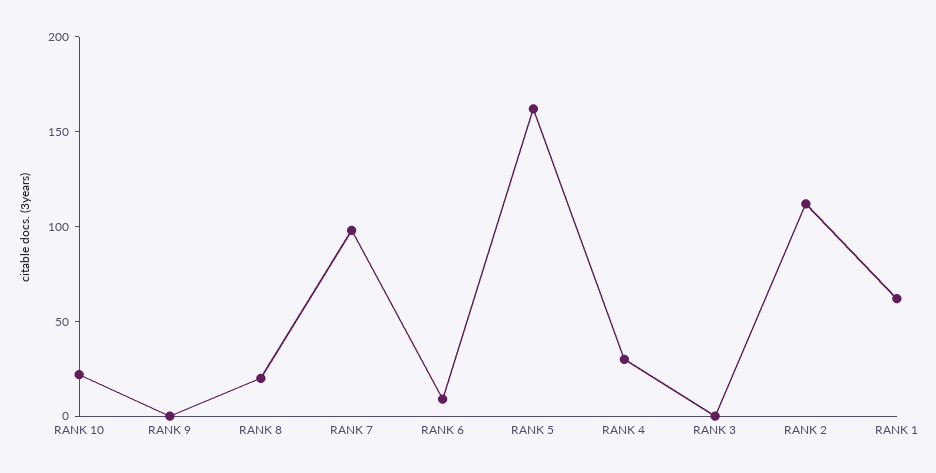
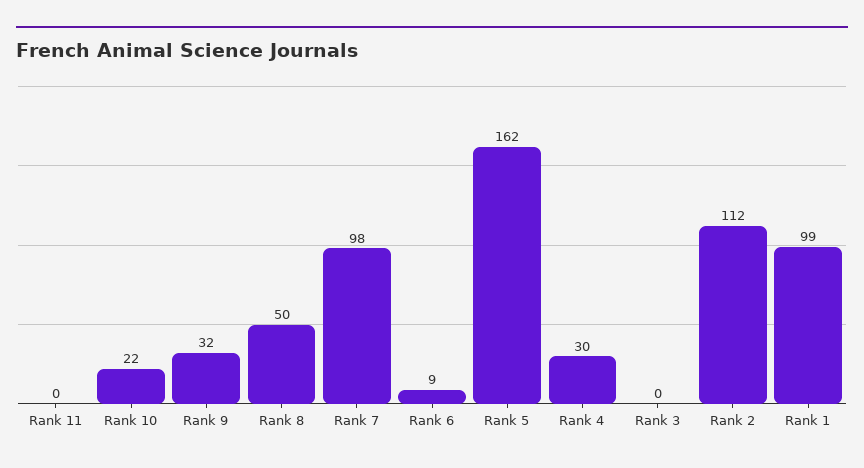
RANK 9: 0 -> 32
RANK 8: 20 -> 50
RANK 1: 60 -> 99
Rank 11: none -> 0

